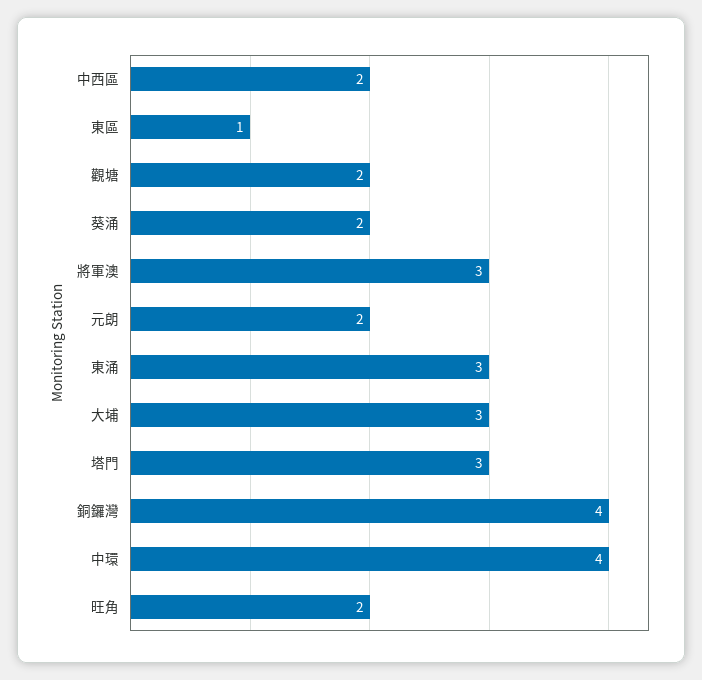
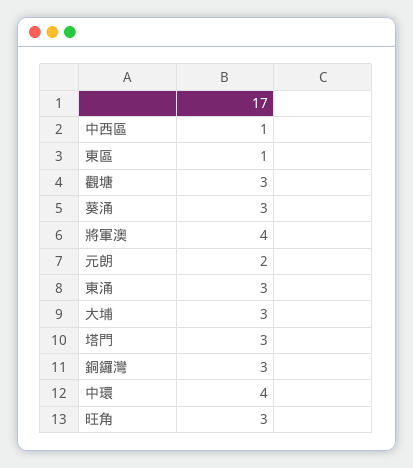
中西區: 2 -> 1
觀塘: 2 -> 3
葵涌: 2 -> 3
將軍澳: 3 -> 4
銅鑼灣: 4 -> 3
旺角: 2 -> 3

